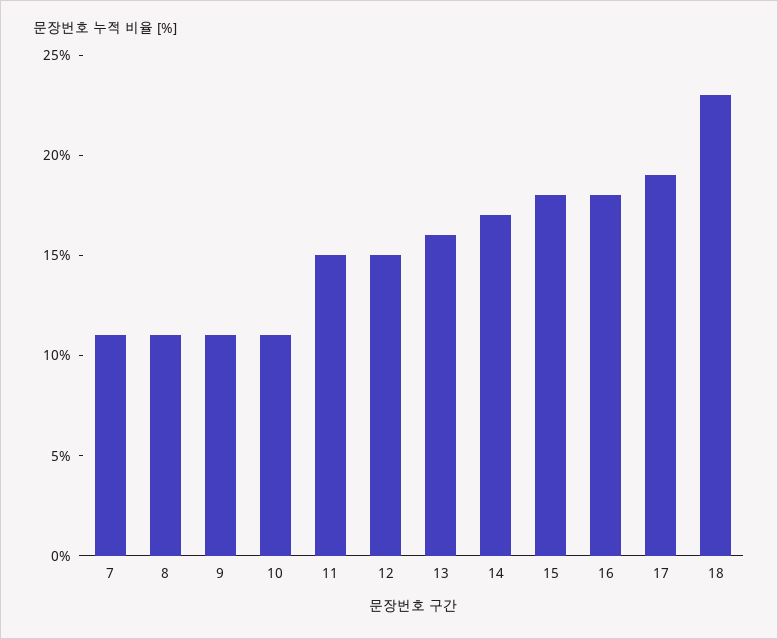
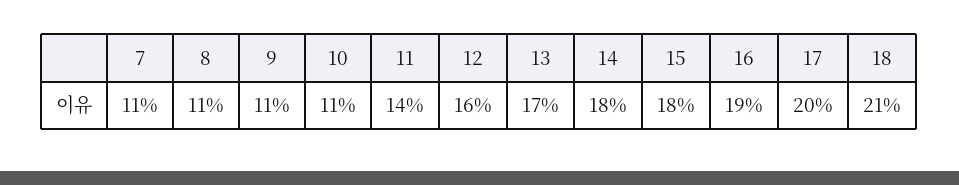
11: 15 -> 14
12: 15 -> 16
13: 16 -> 17
14: 17 -> 18
16: 18 -> 19
17: 19 -> 20
18: 23 -> 21

